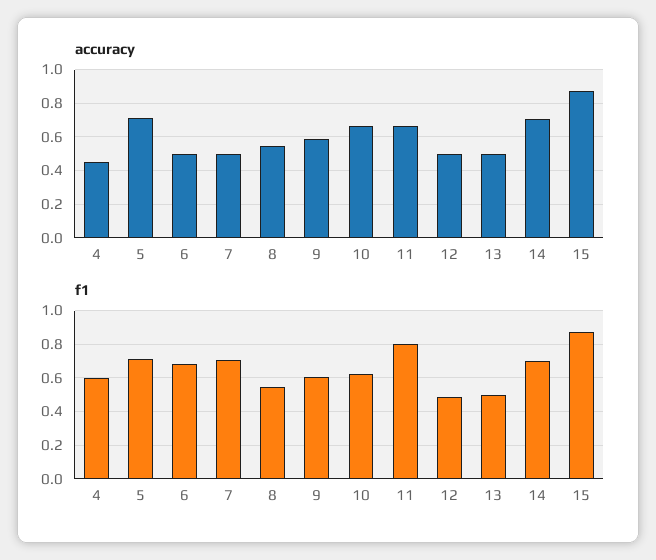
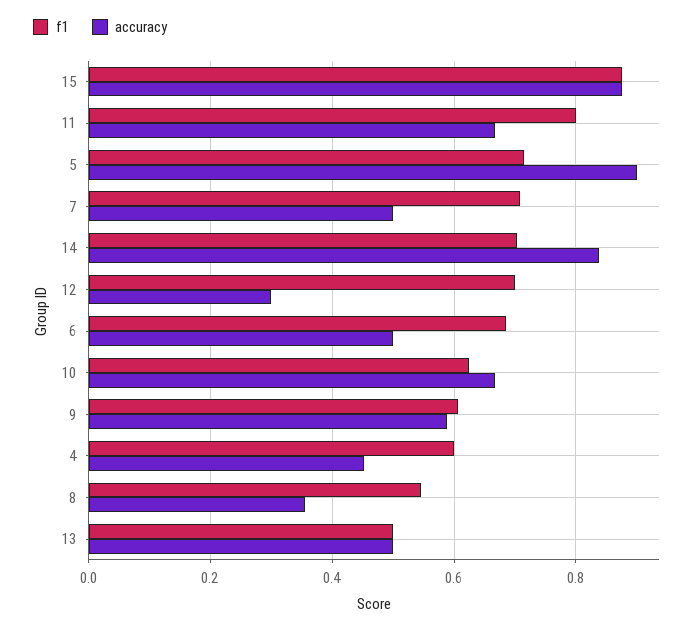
accuracy, 5: 0.7 -> 0.9
accuracy, 8: 0.55 -> 0.36
accuracy, 12: 0.5 -> 0.3
accuracy, 14: 0.7 -> 0.84
f1, 12: 0.5 -> 0.7

